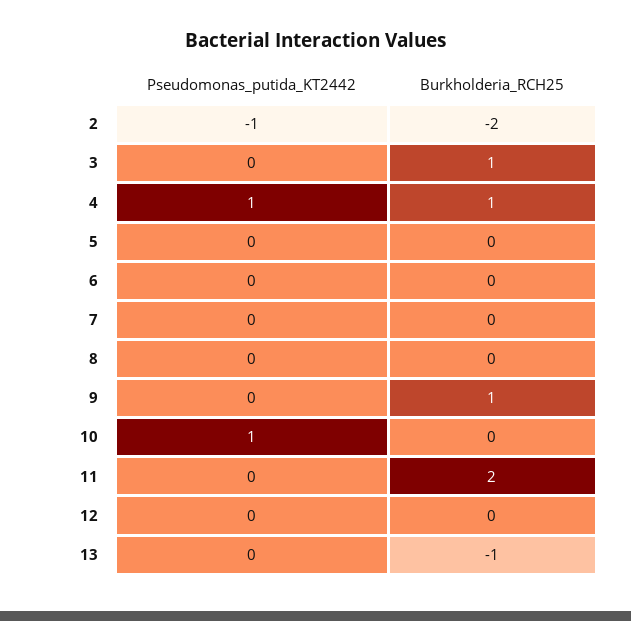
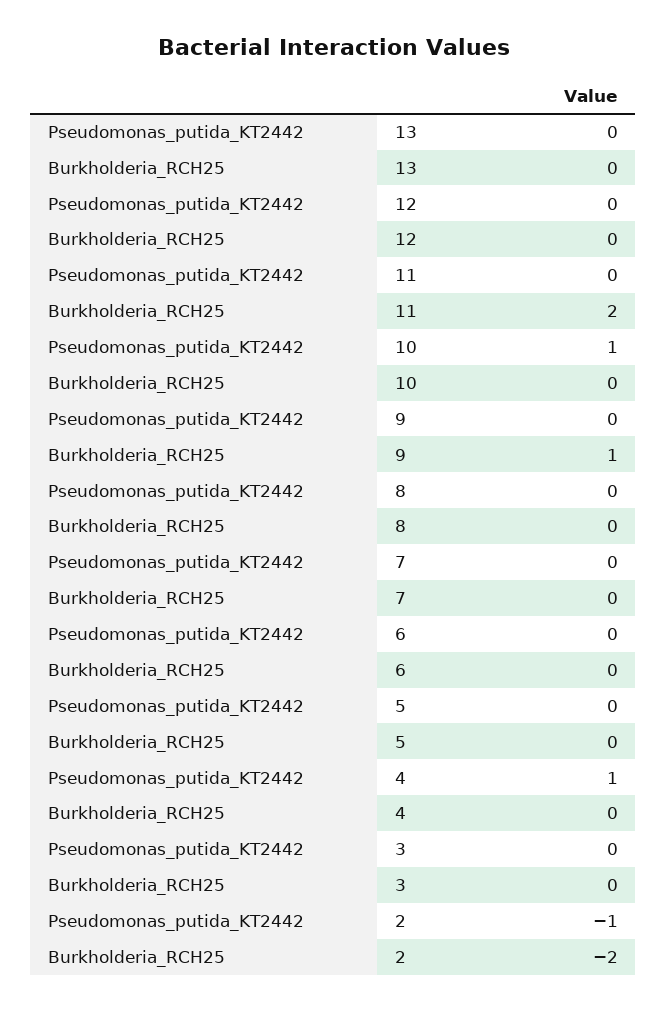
Burkholderia_RCH25, 3: 1 -> 0
Burkholderia_RCH25, 4: 1 -> 0
Burkholderia_RCH25, 13: -1 -> 0

